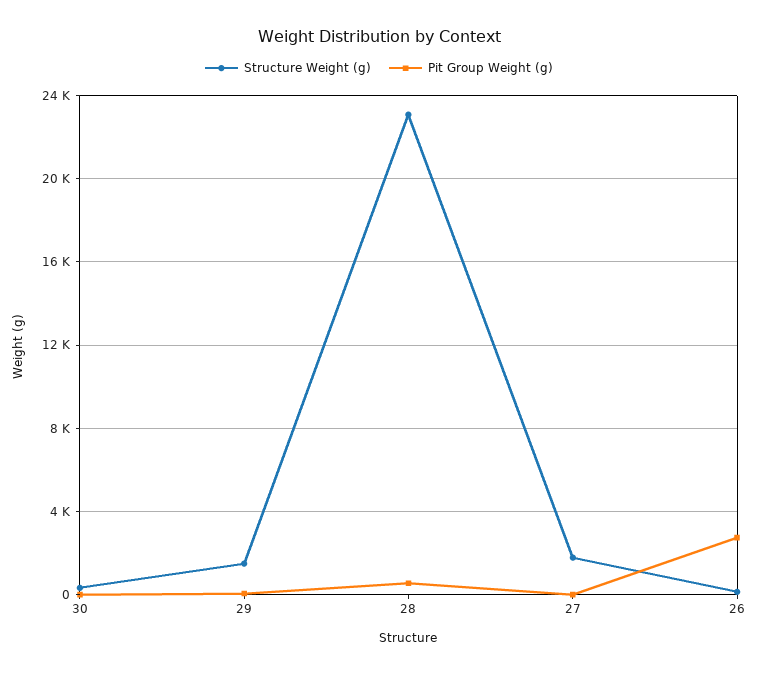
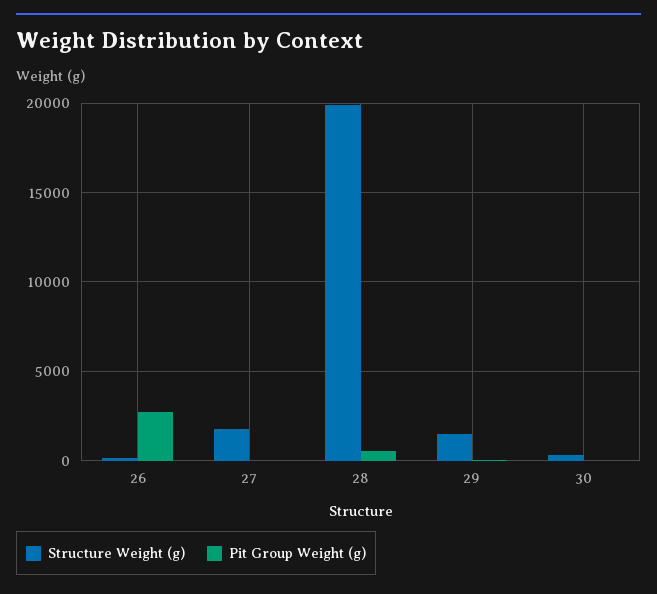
Structure Weight (g), 28: 23000 -> 20000

